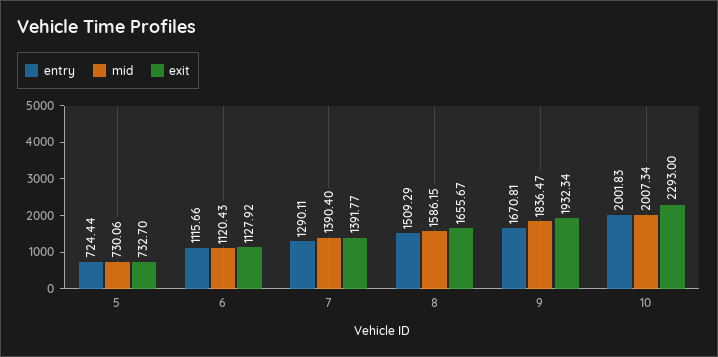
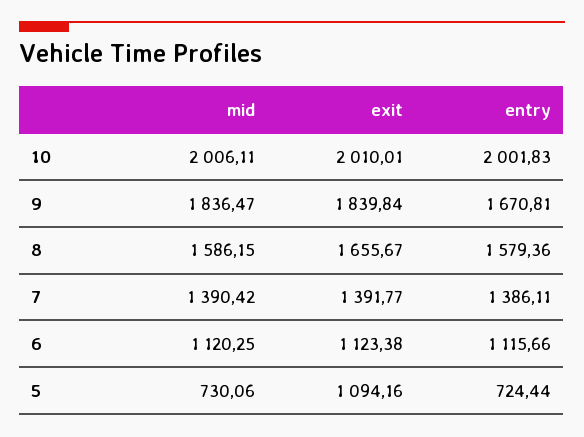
exit, 5: 732.7 -> 1094.16
mid, 6: 1120.43 -> 1120.25
exit, 6: 1127.92 -> 1123.38
entry, 7: 1290.11 -> 1386.11
mid, 7: 1390.4 -> 1390.42
entry, 8: 1509.29 -> 1579.36
exit, 9: 1932.34 -> 1839.84
mid, 10: 2007.34 -> 2006.11
exit, 10: 2293 -> 2010.01

